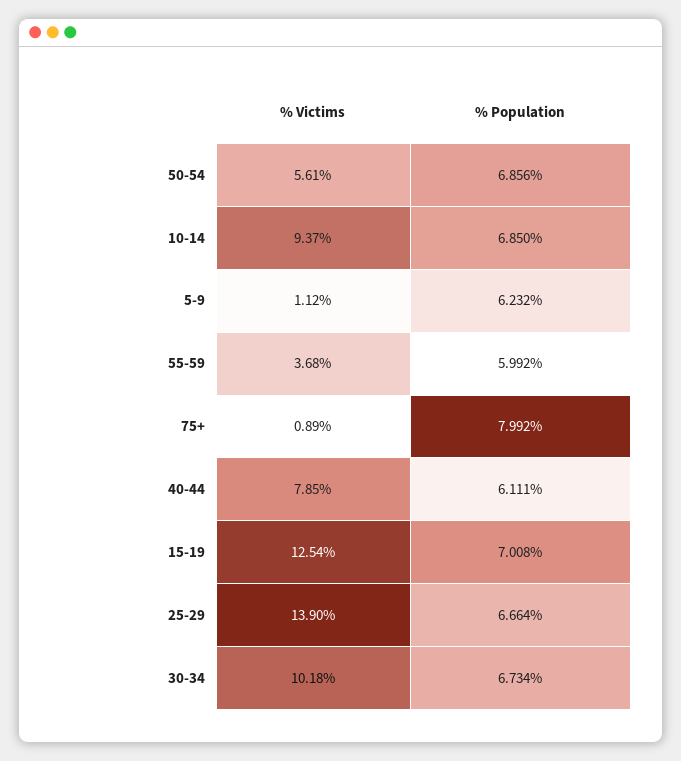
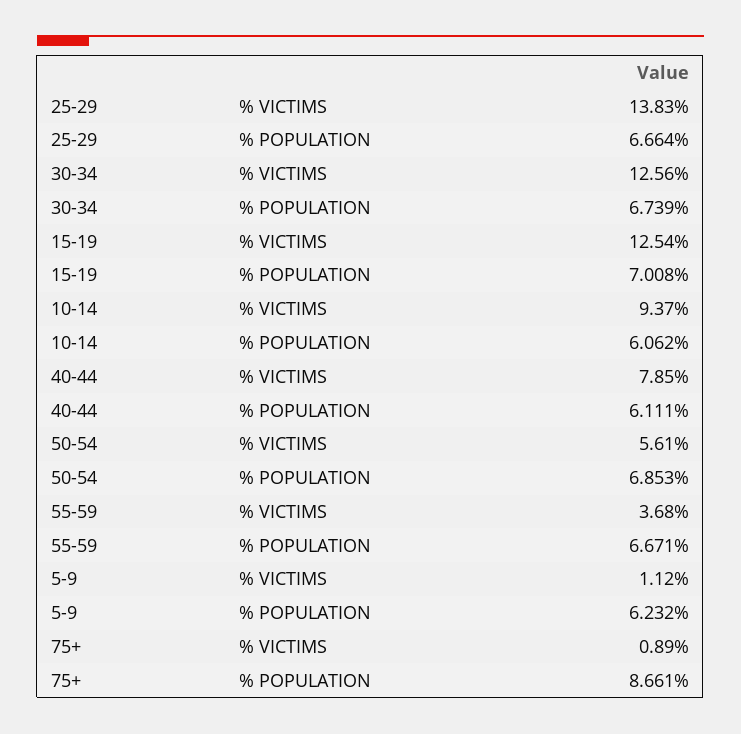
% Population, 50-54: 6.856 -> 6.853
% Population, 10-14: 6.85 -> 6.062
% Population, 55-59: 5.992 -> 6.671
% Population, 75+: 7.992 -> 8.661
% Victims, 25-29: 13.9 -> 13.83
% Victims, 30-34: 10.18 -> 12.56
% Population, 30-34: 6.734 -> 6.739

